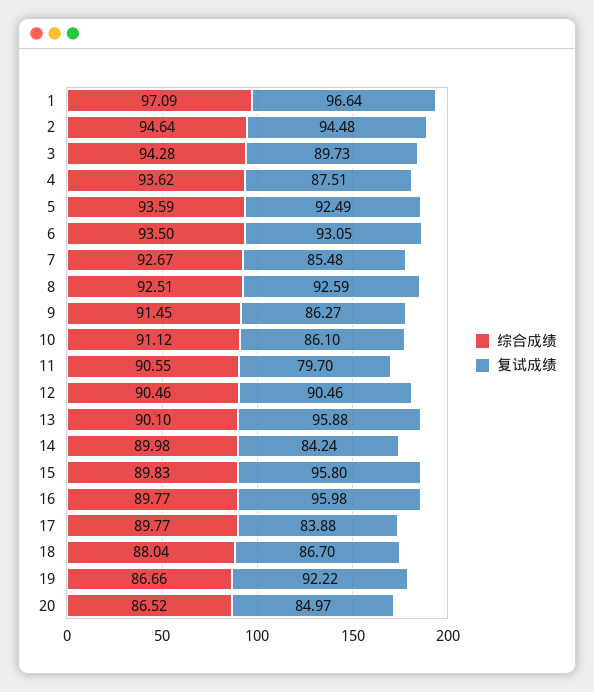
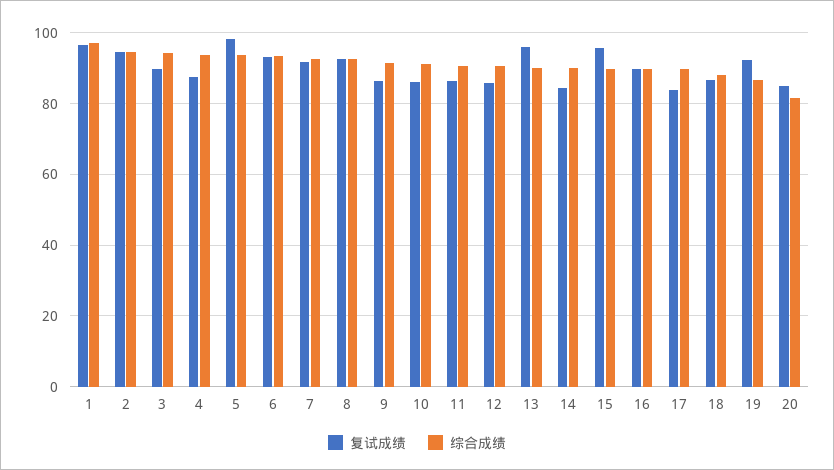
复试成绩, 5: 92.49 -> 98
复试成绩, 7: 85.48 -> 92
复试成绩, 11: 79.7 -> 86
复试成绩, 12: 90.46 -> 86
复试成绩, 16: 95.98 -> 90
综合成绩, 20: 86.52 -> 82

